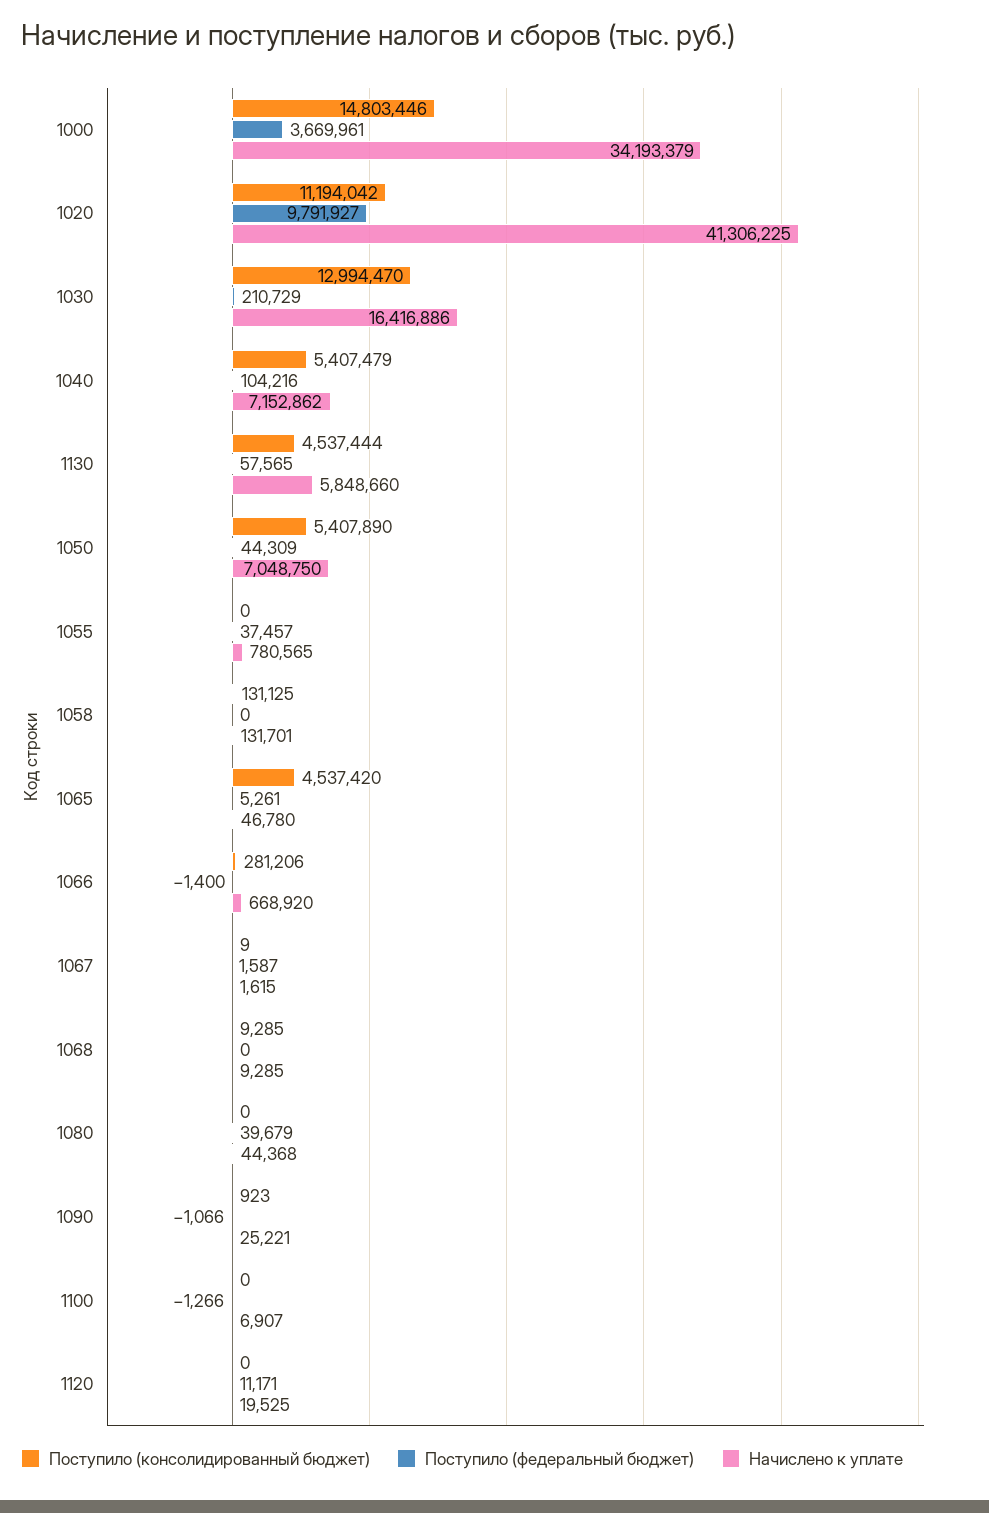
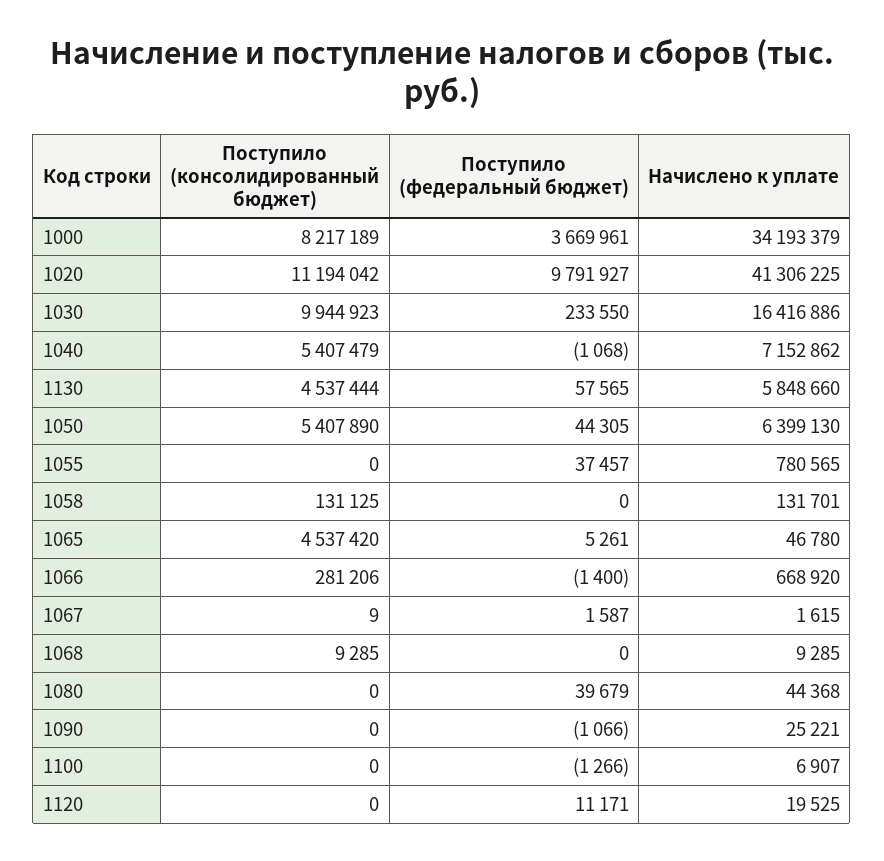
Поступило (консолидированный бюджет), 1000: 14803446 -> 8217189
Поступило (консолидированный бюджет), 1030: 12994470 -> 9944923
Поступило (федеральный бюджет), 1030: 210729 -> 233550
Поступило (федеральный бюджет), 1040: 104216 -> -1068
Поступило (федеральный бюджет), 1050: 44309 -> 44305
Начислено к уплате, 1050: 7048750 -> 6399130
Поступило (консолидированный бюджет), 1090: 923 -> 0

